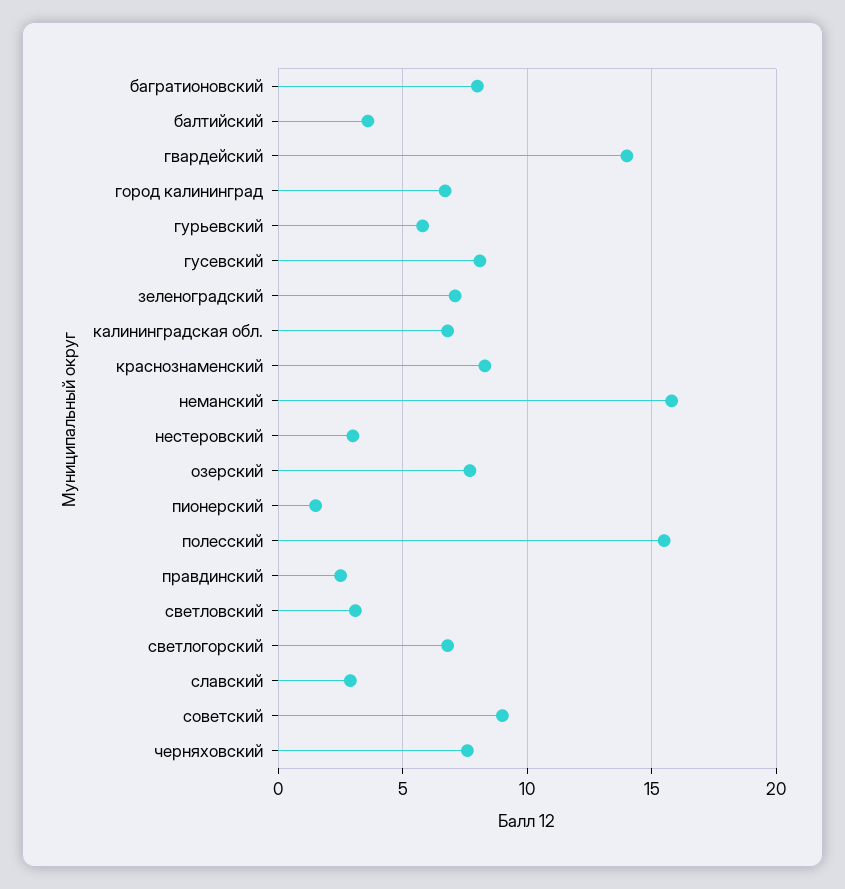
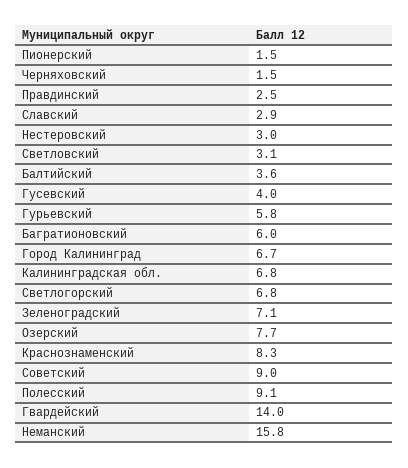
багратионовский: 8 -> 6
гусевский: 8 -> 4
полесский: 15.5 -> 9.1
черняховский: 7.5 -> 1.5

